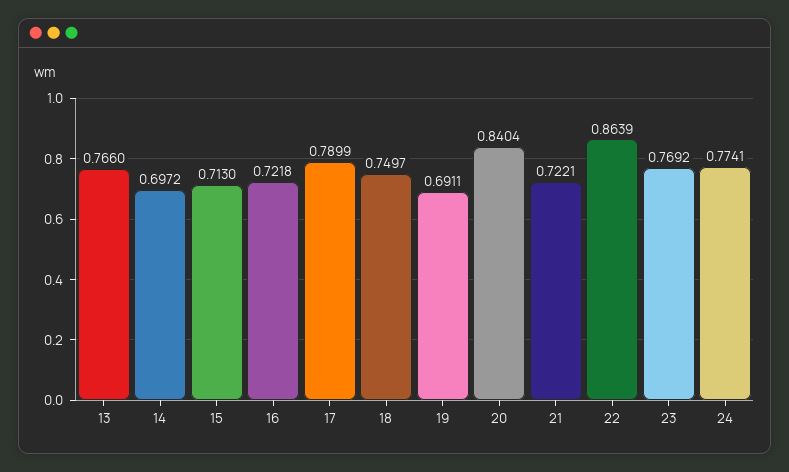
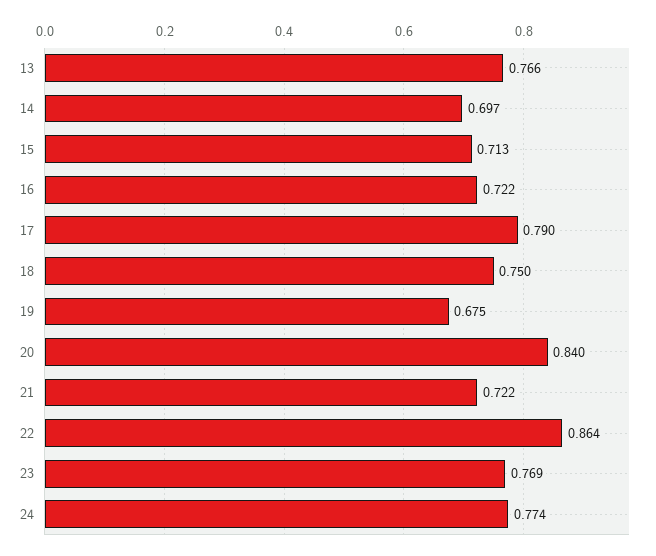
19: 0.6911 -> 0.675

